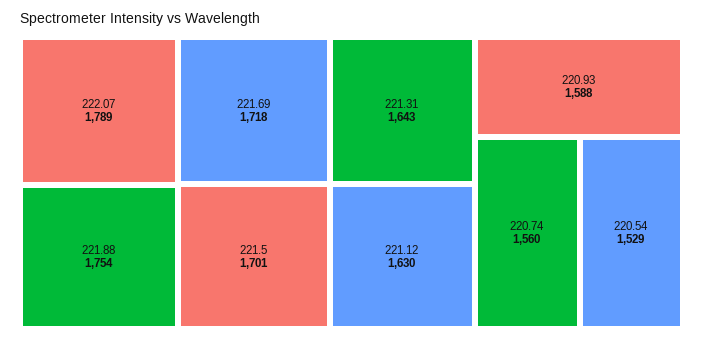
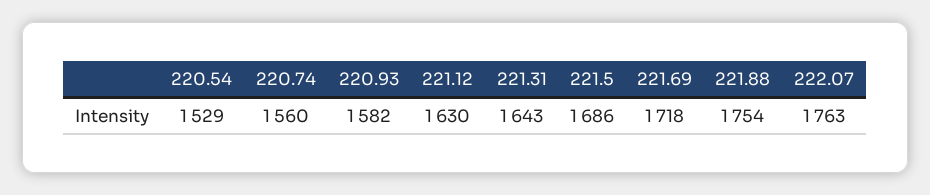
222.07: 1789 -> 1763
221.5: 1701 -> 1686
220.93: 1588 -> 1582

